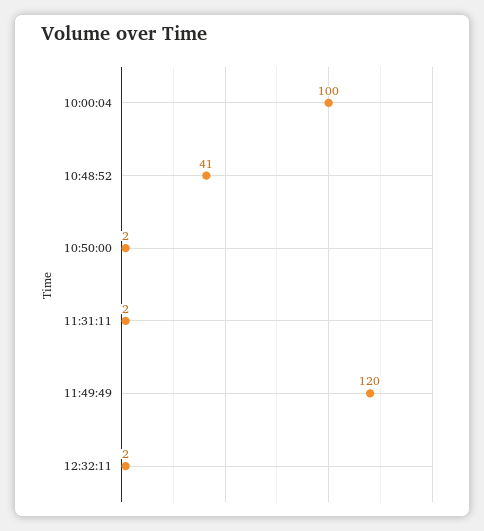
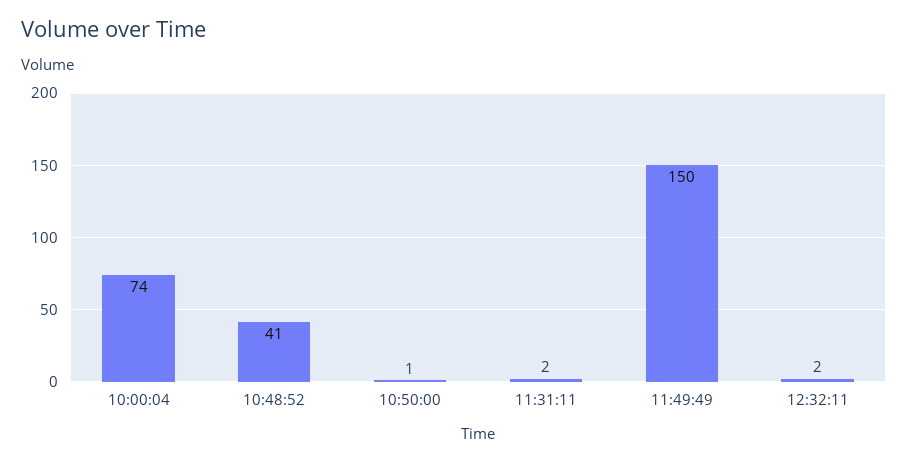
10:00:04: 100 -> 74
10:50:00: 2 -> 1
11:49:49: 120 -> 150

